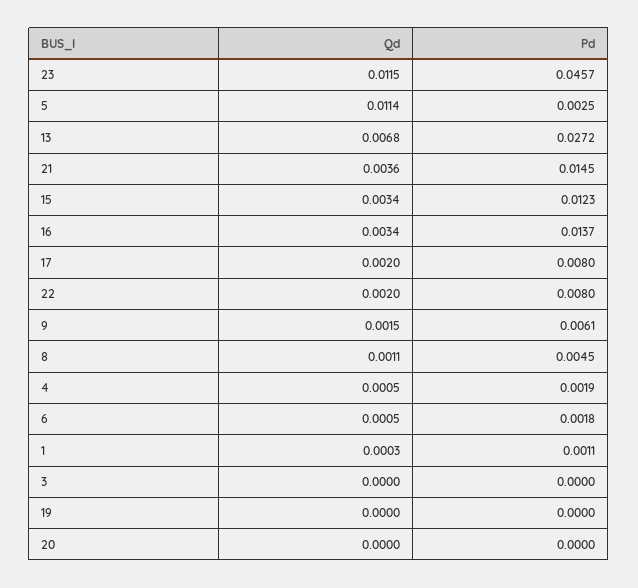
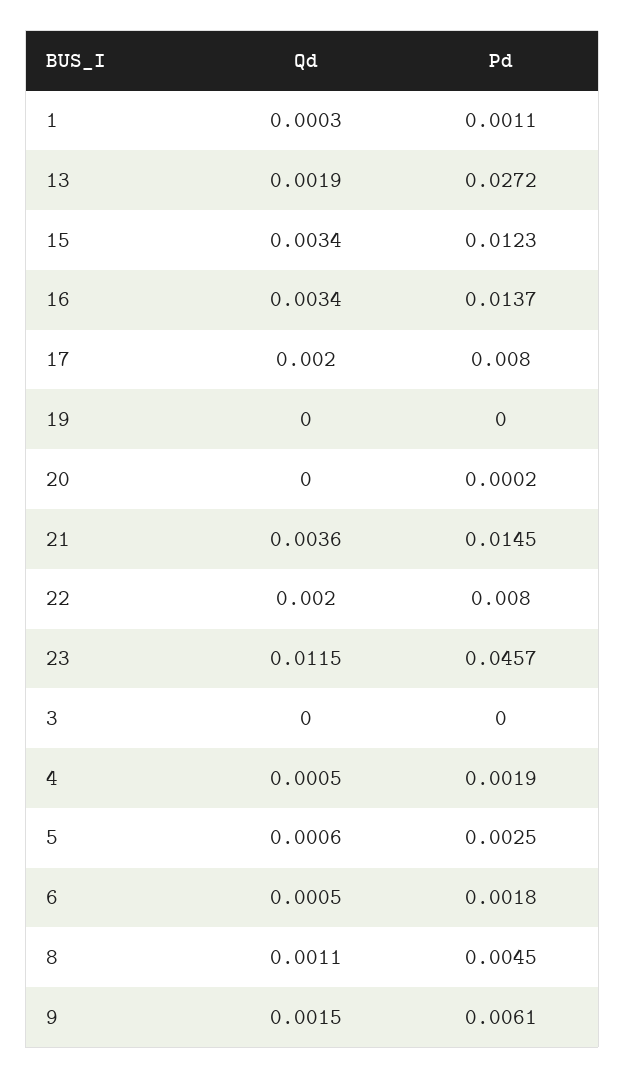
Qd, 5: 0.0114 -> 0.0006
Qd, 13: 0.0068 -> 0.0019
Pd, 20: 0 -> 0.0002

